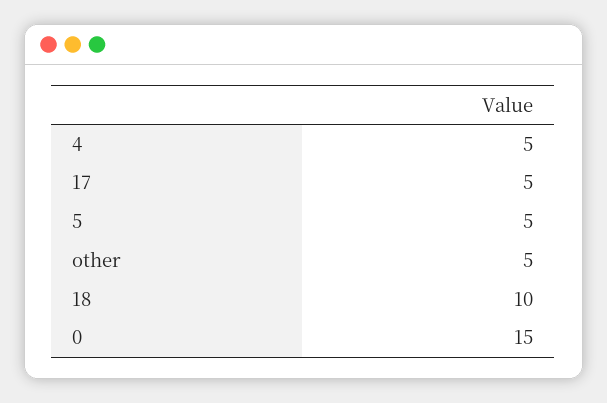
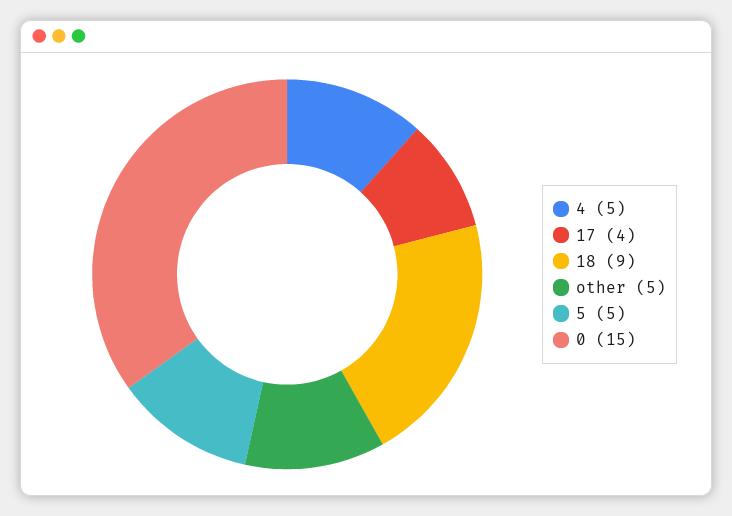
17: 5 -> 4
18: 10 -> 9

